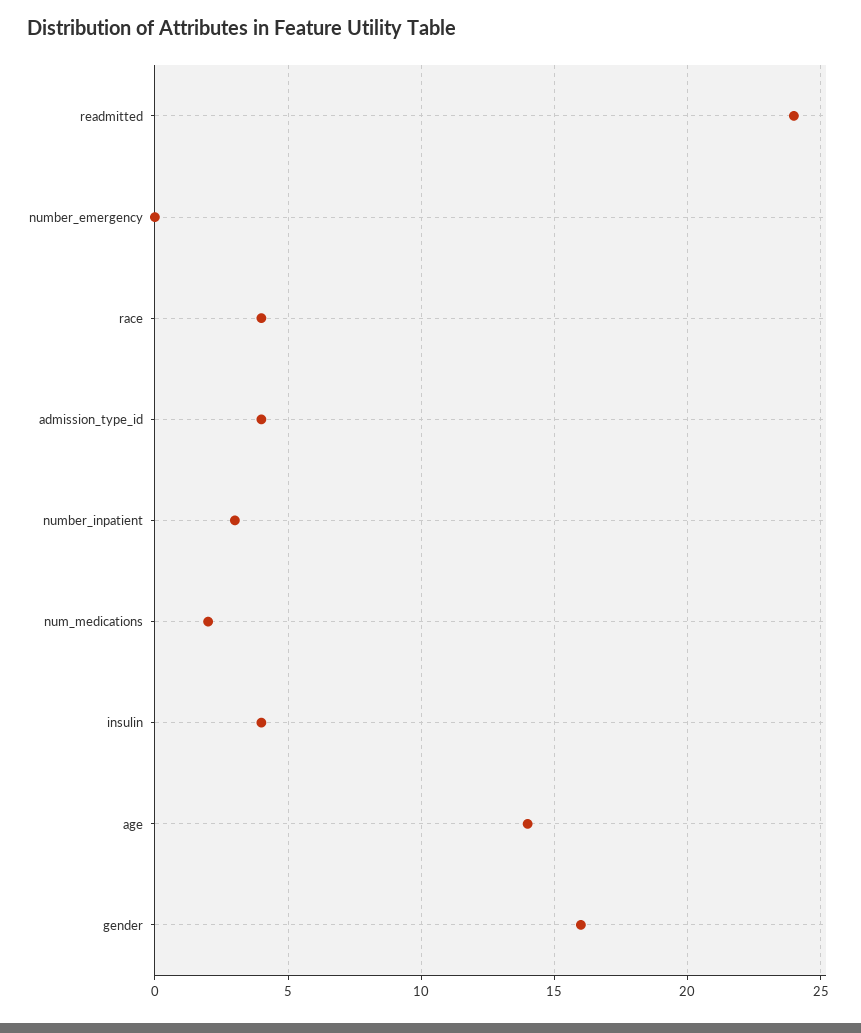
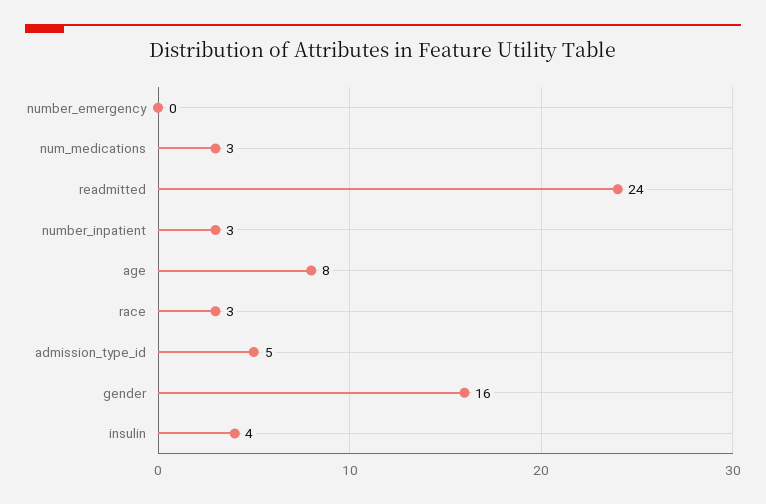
race: 4 -> 3
admission_type_id: 4 -> 5
num_medications: 2 -> 3
age: 14 -> 8

